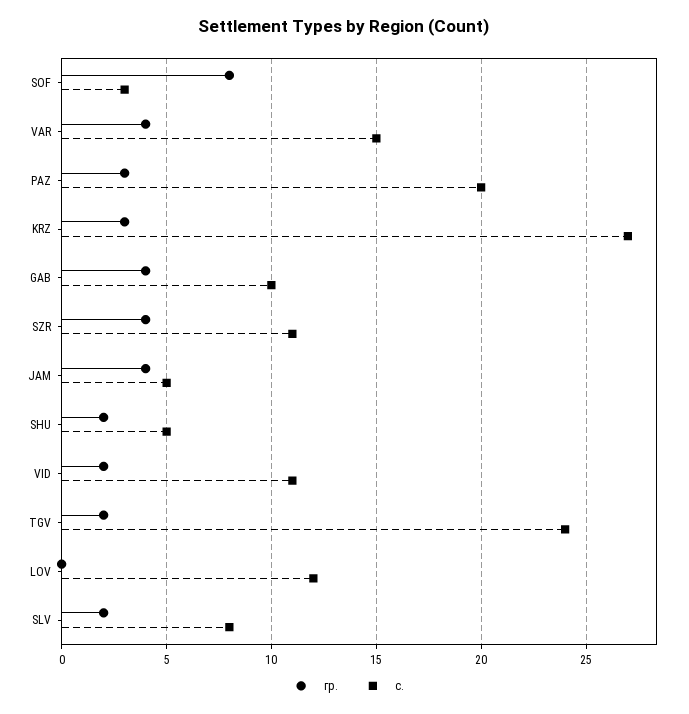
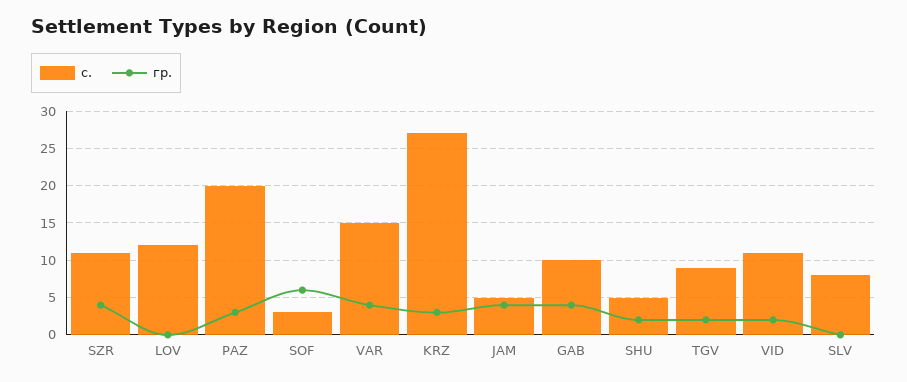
гр., SOF: 8 -> 6
с., TGV: 24 -> 9
гр., SLV: 2 -> 0

